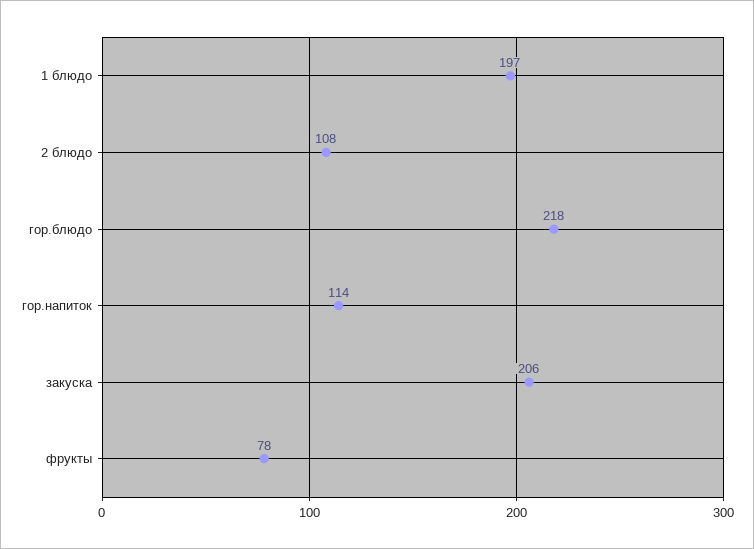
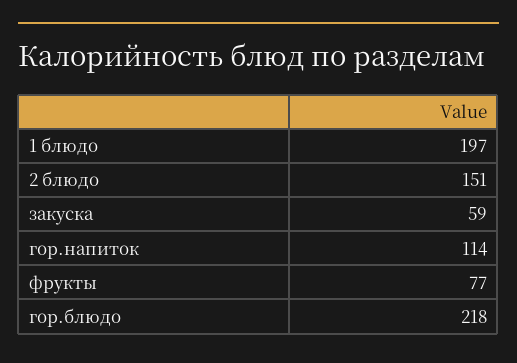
2 блюдо: 108 -> 151
закуска: 206 -> 59
фрукты: 78 -> 77

